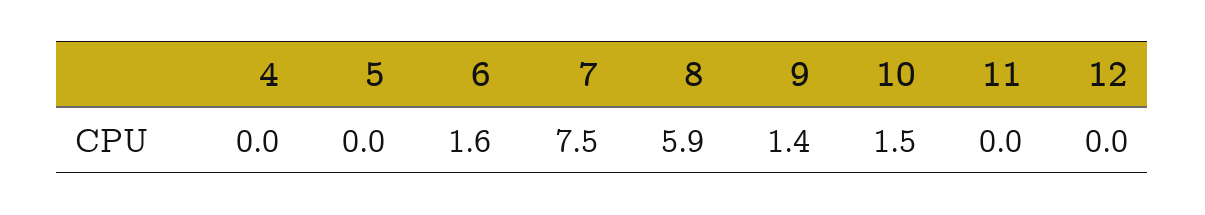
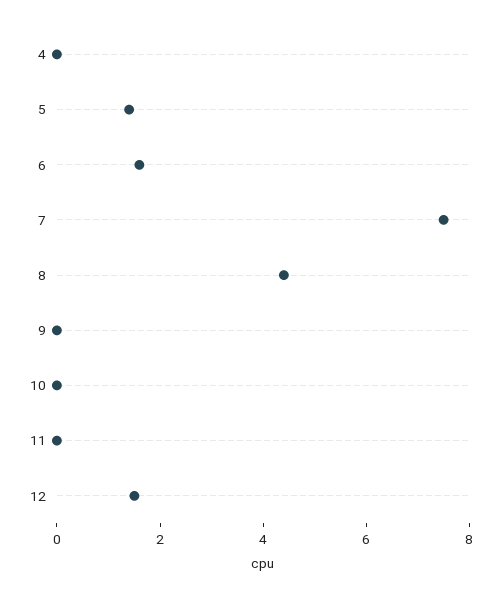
5: 0 -> 1.5
8: 5.9 -> 4.5
9: 1.4 -> 0
10: 1.5 -> 0
12: 0 -> 1.5

